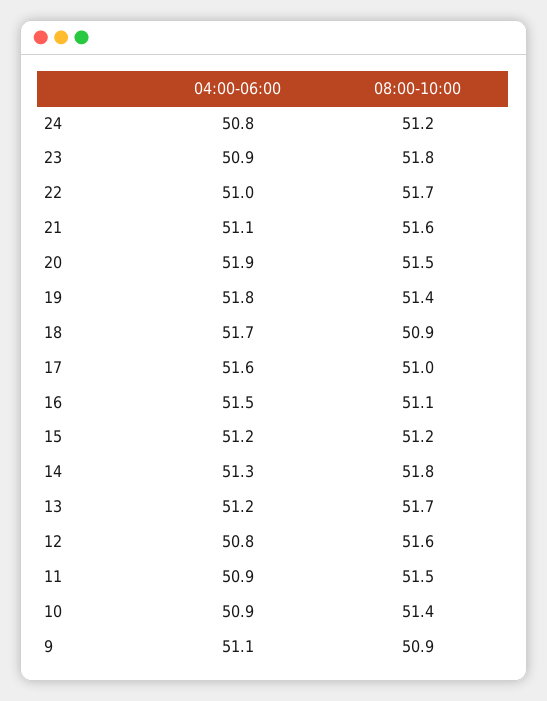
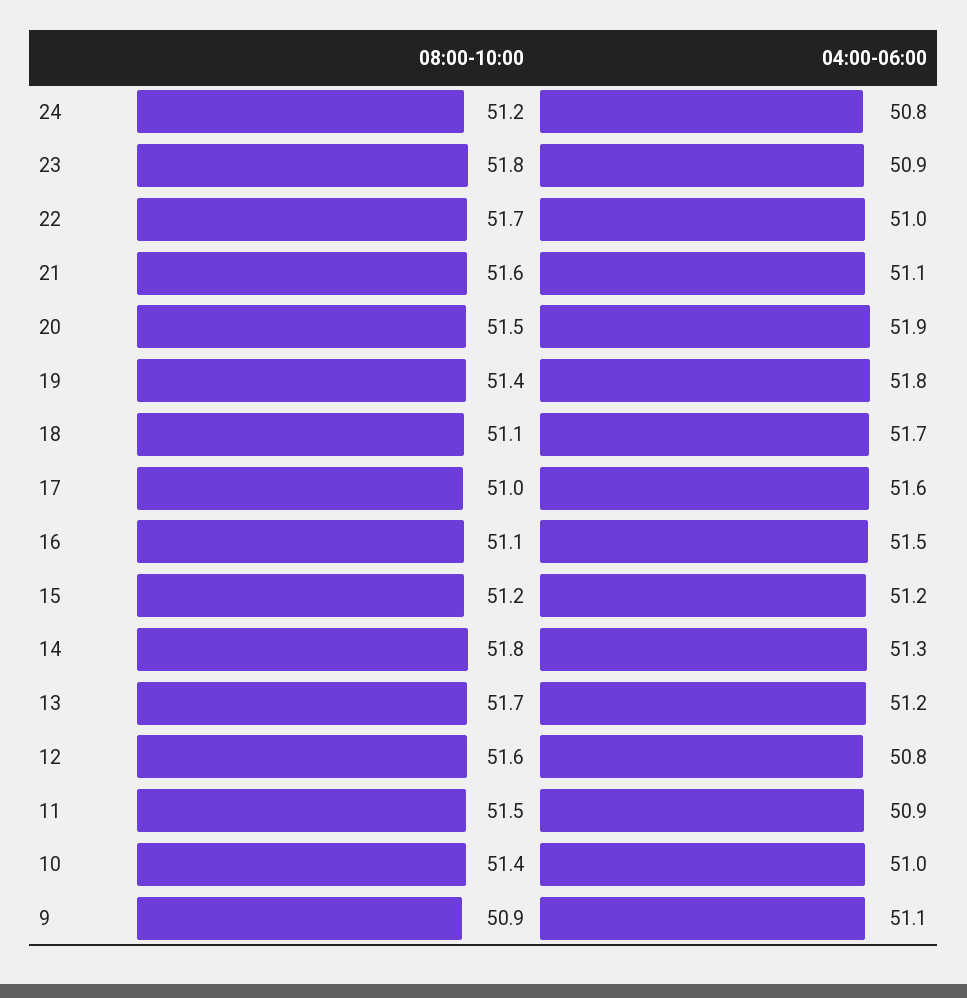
08:00-10:00, 18: 50.9 -> 51.1
04:00-06:00, 10: 50.9 -> 51

